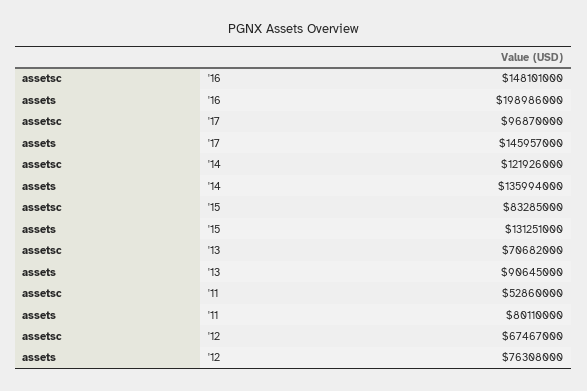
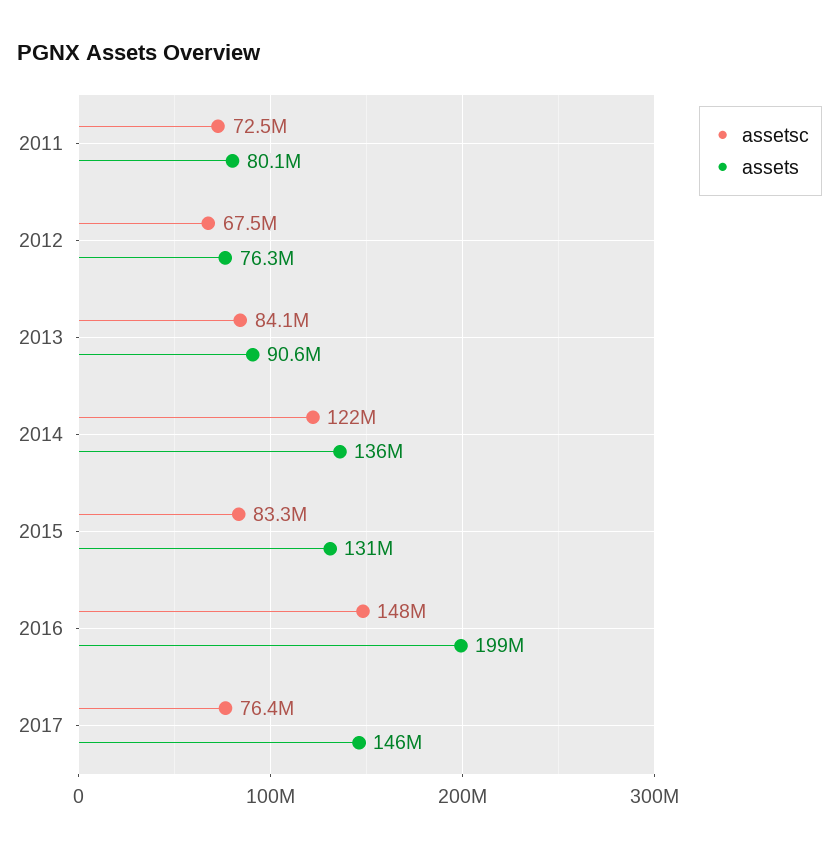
assetsc, '17: 96870000 -> 76400000
assetsc, '13: 70682000 -> 84100000
assetsc, '11: 52860000 -> 72500000

